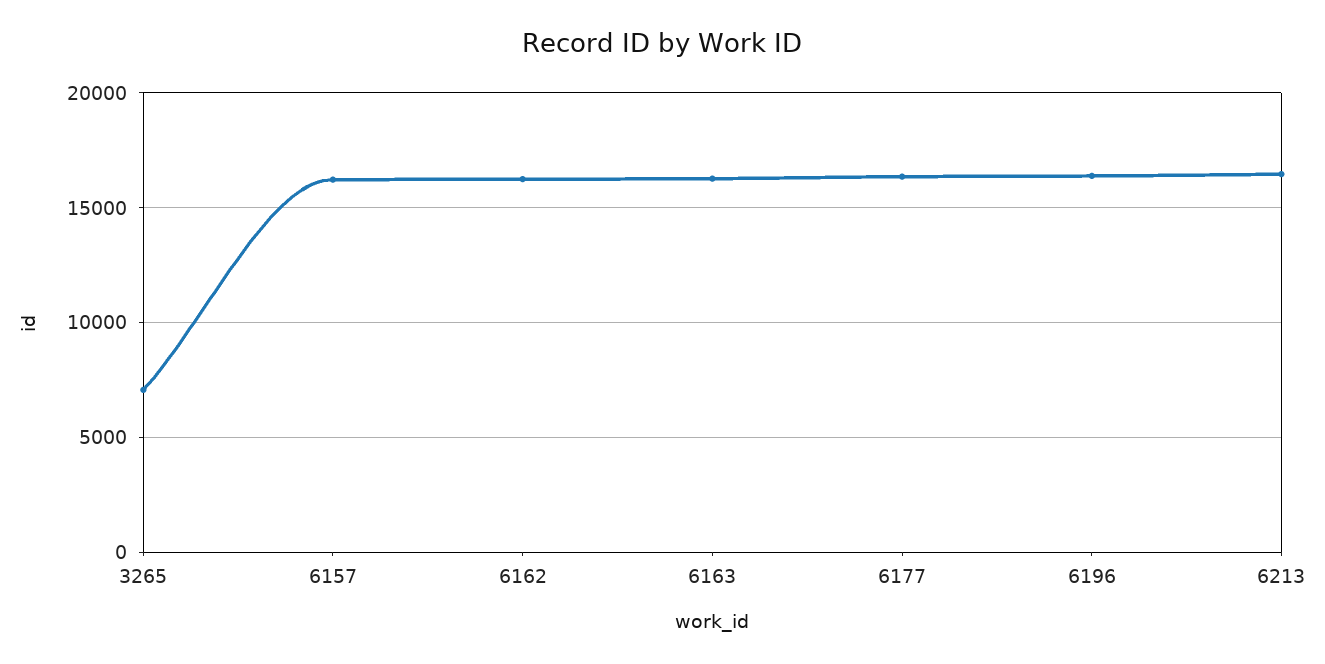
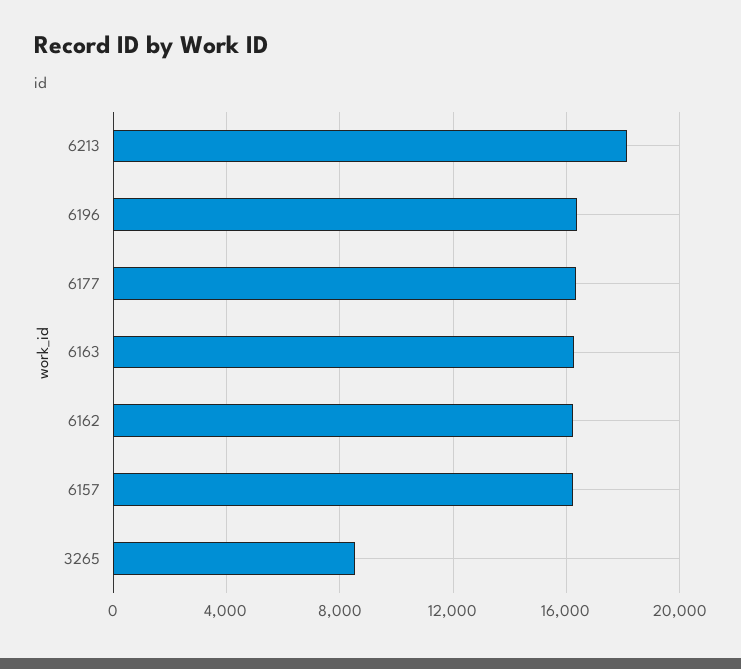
3265: 7000 -> 8500
6213: 16500 -> 18000

